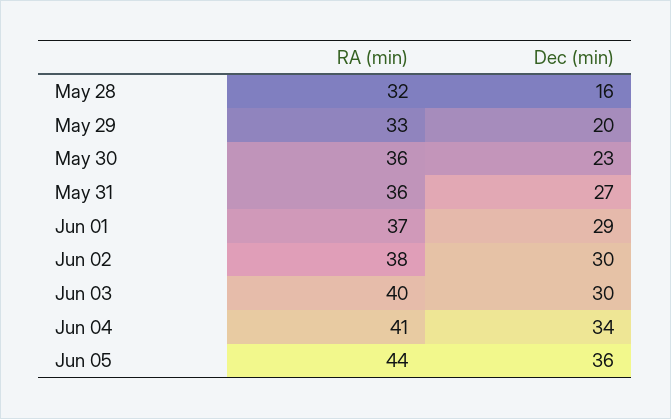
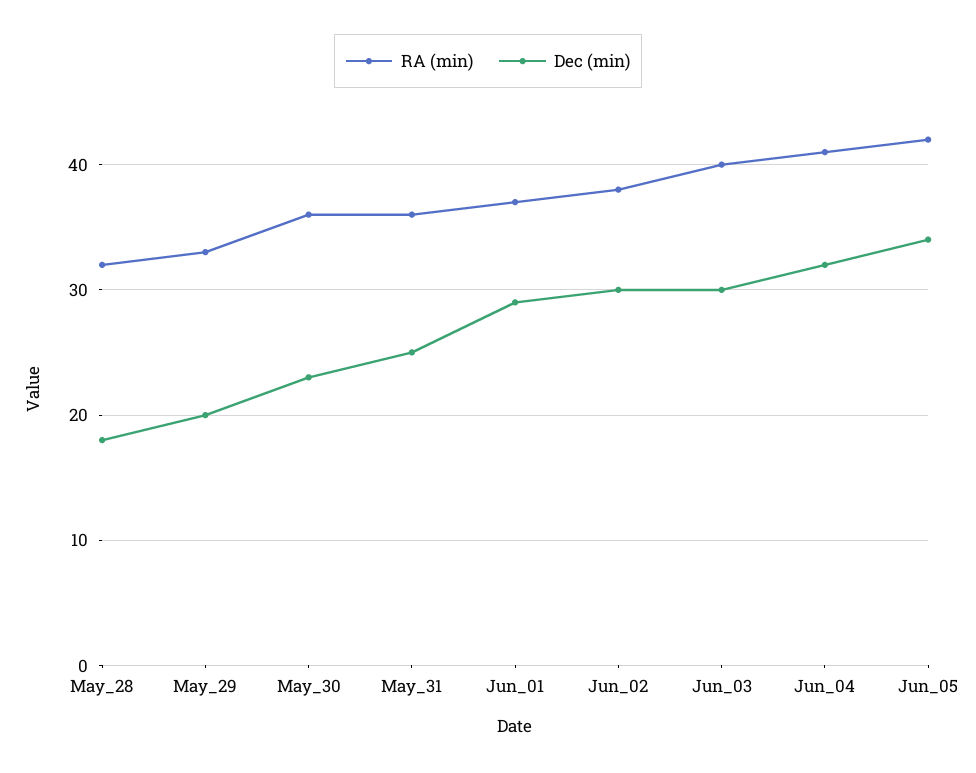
Dec (min), May 28: 16 -> 18
Dec (min), May 31: 27 -> 25
Dec (min), Jun 04: 34 -> 32
RA (min), Jun 05: 44 -> 42
Dec (min), Jun 05: 36 -> 34

